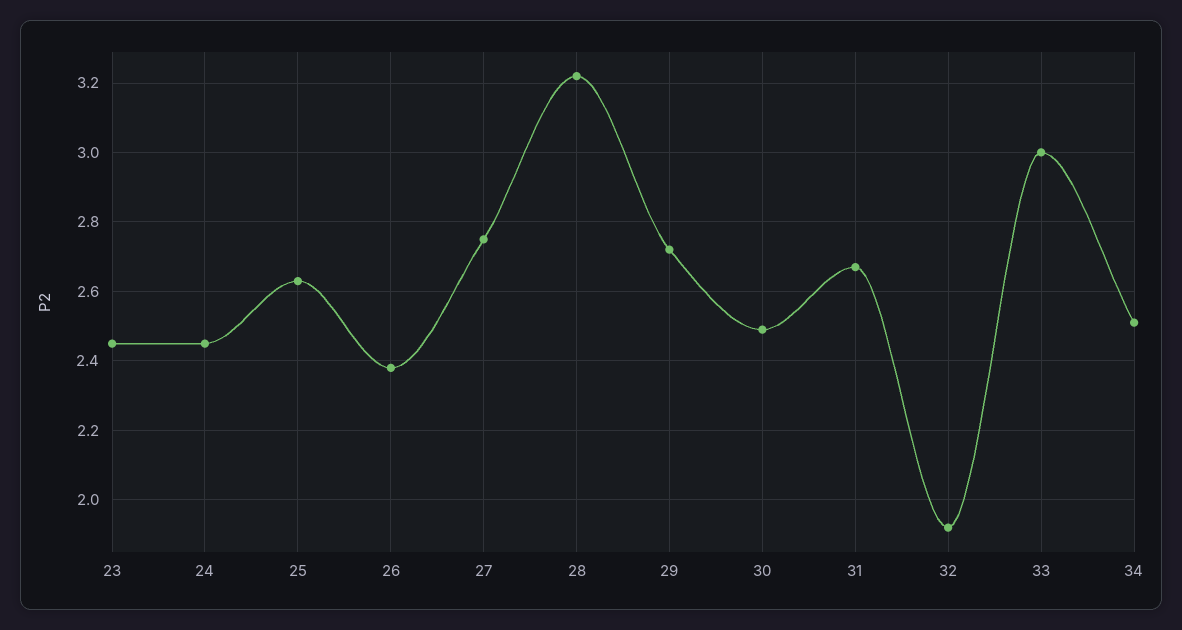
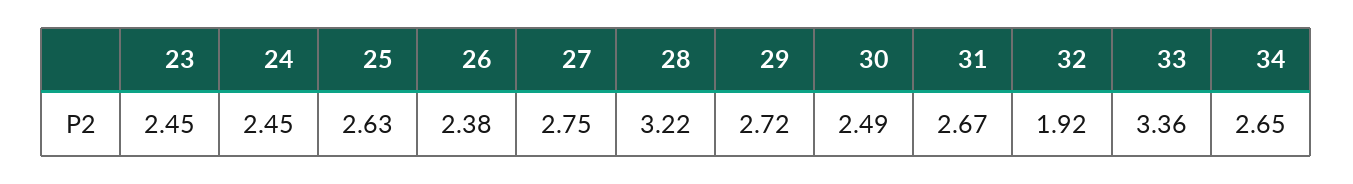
33: 3 -> 3.36
34: 2.5 -> 2.65

